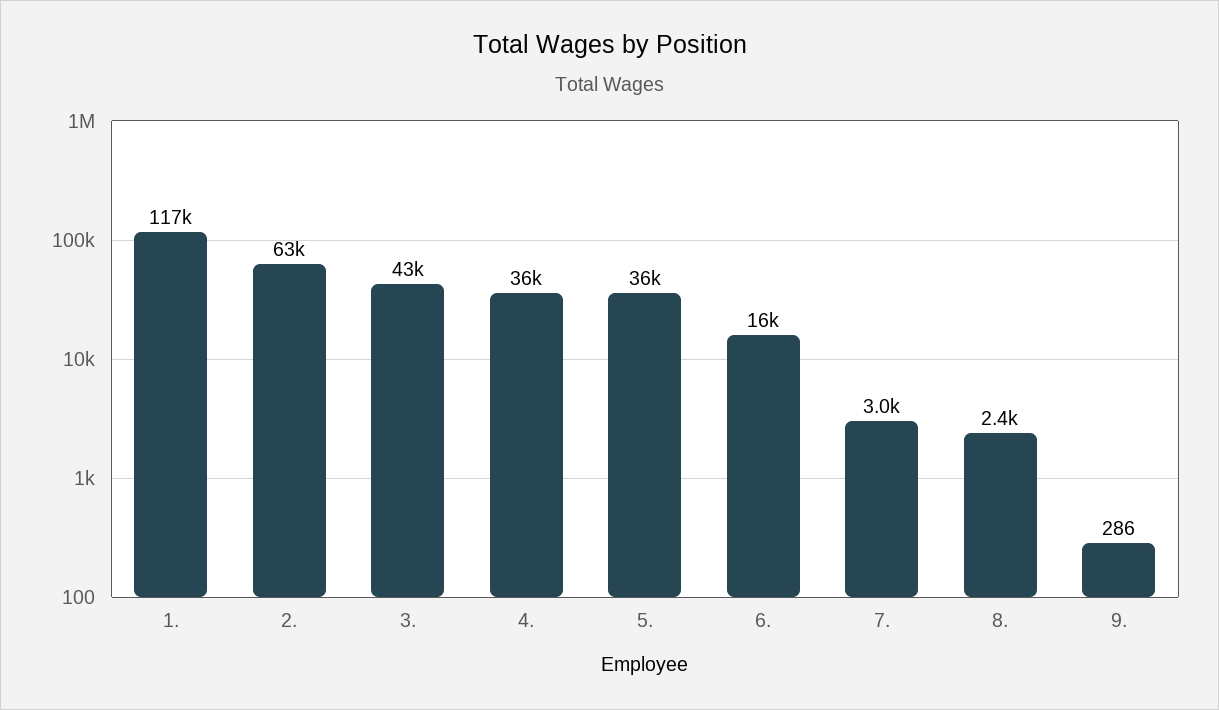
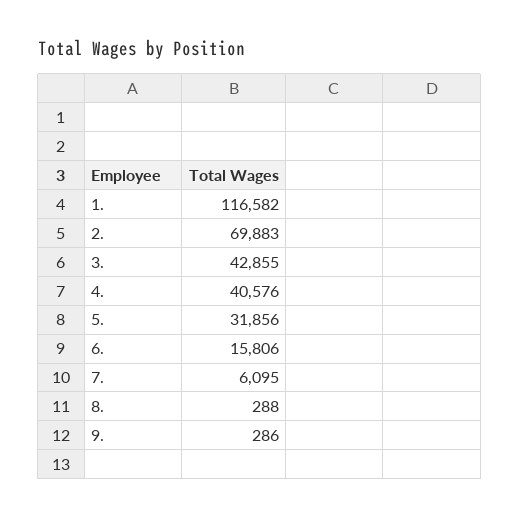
2.: 63000 -> 69883
4.: 36000 -> 40576
5.: 36000 -> 31856
7.: 3000 -> 6095
8.: 2400 -> 288

